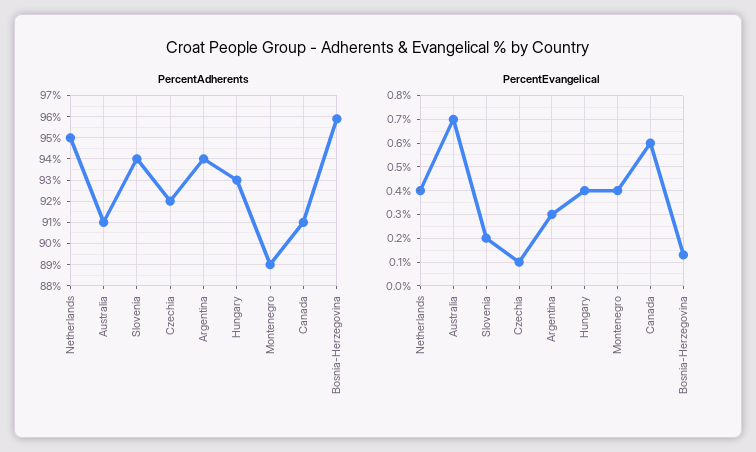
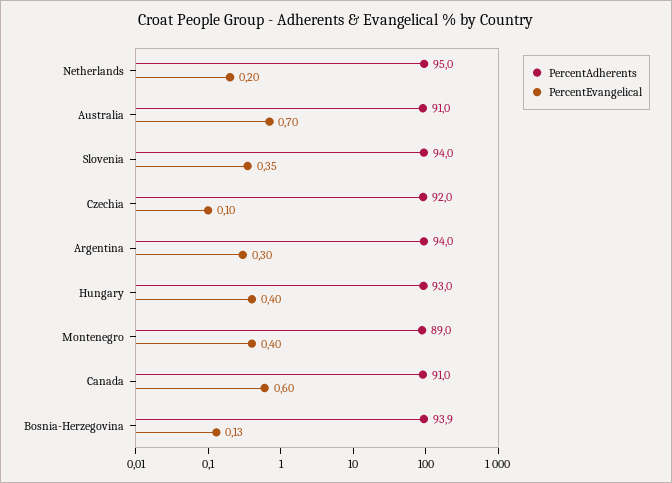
PercentAdherents, Bosnia-Herzegovina: 96 -> 93.9
PercentEvangelical, Netherlands: 0.4 -> 0.2
PercentEvangelical, Slovenia: 0.2 -> 0.35

